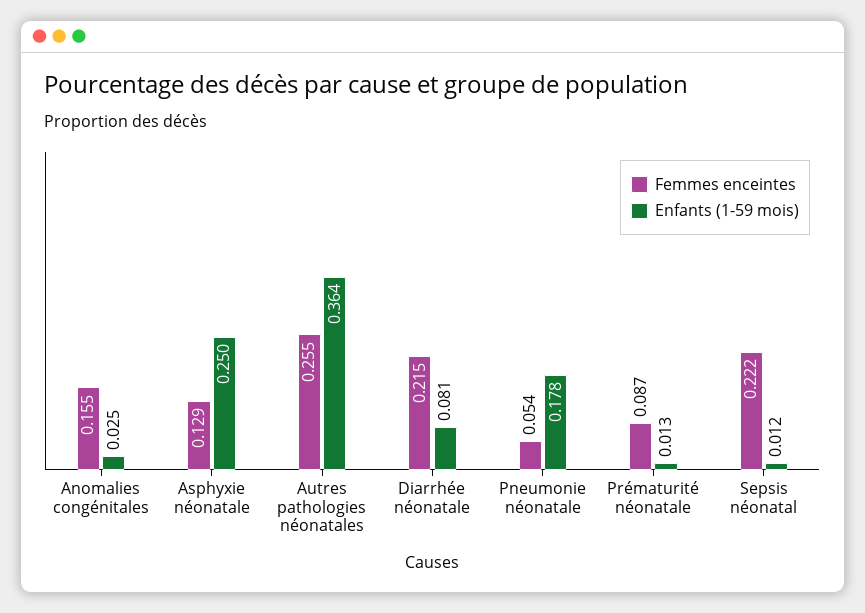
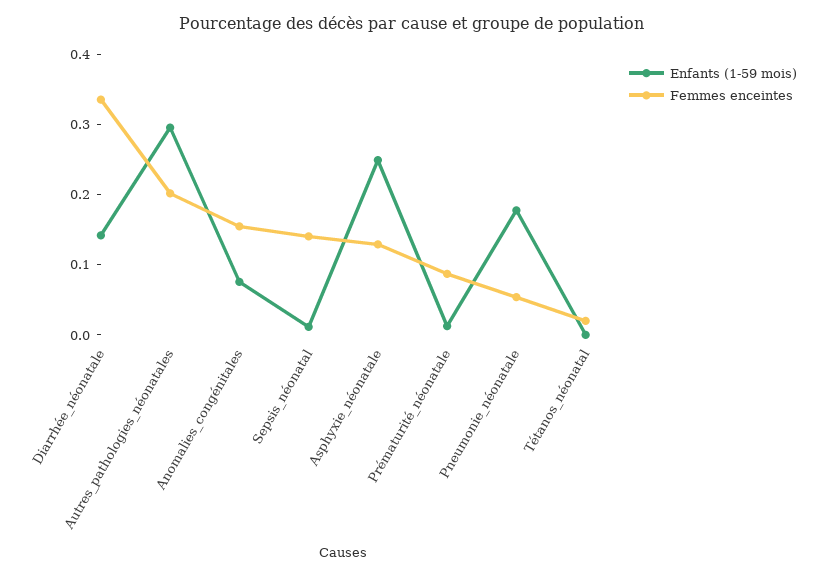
Enfants (1-59 mois), Anomalies congénitales: 0.025 -> 0.08
Femmes enceintes, Autres pathologies néonatales: 0.255 -> 0.2
Enfants (1-59 mois), Autres pathologies néonatales: 0.364 -> 0.3
Femmes enceintes, Diarrhée néonatale: 0.215 -> 0.34
Enfants (1-59 mois), Diarrhée néonatale: 0.081 -> 0.14
Femmes enceintes, Sepsis néonatal: 0.222 -> 0.14
Enfants (1-59 mois), Tétanos_néonatal: none -> 0
Femmes enceintes, Tétanos_néonatal: none -> 0.02

